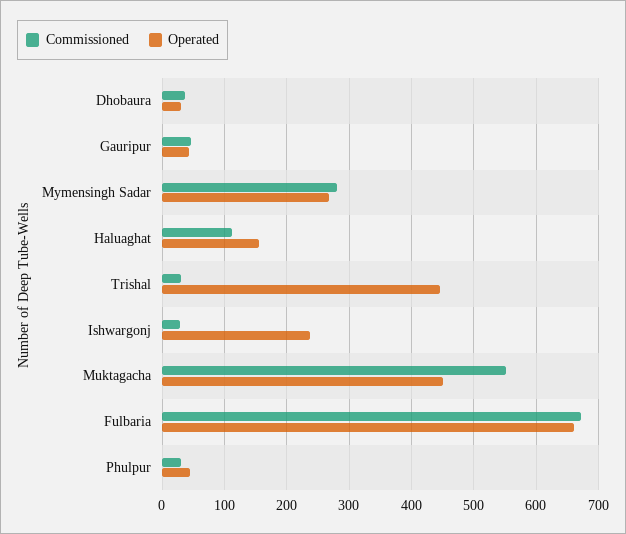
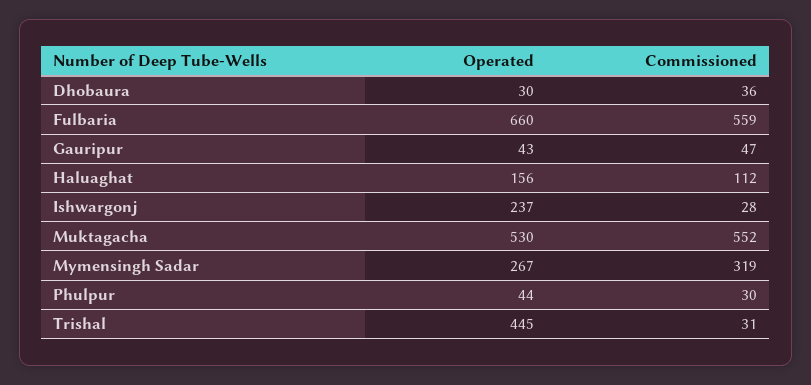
Commissioned, Mymensingh Sadar: 280 -> 319
Operated, Muktagacha: 450 -> 530
Commissioned, Fulbaria: 670 -> 559

